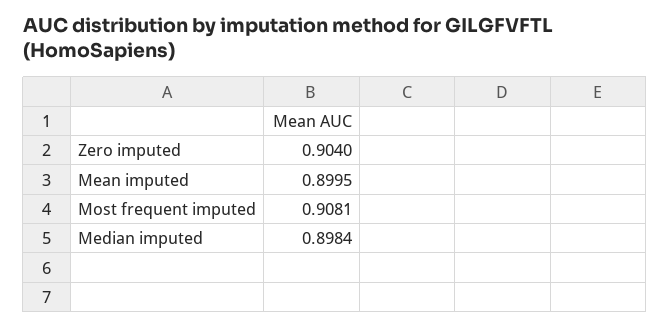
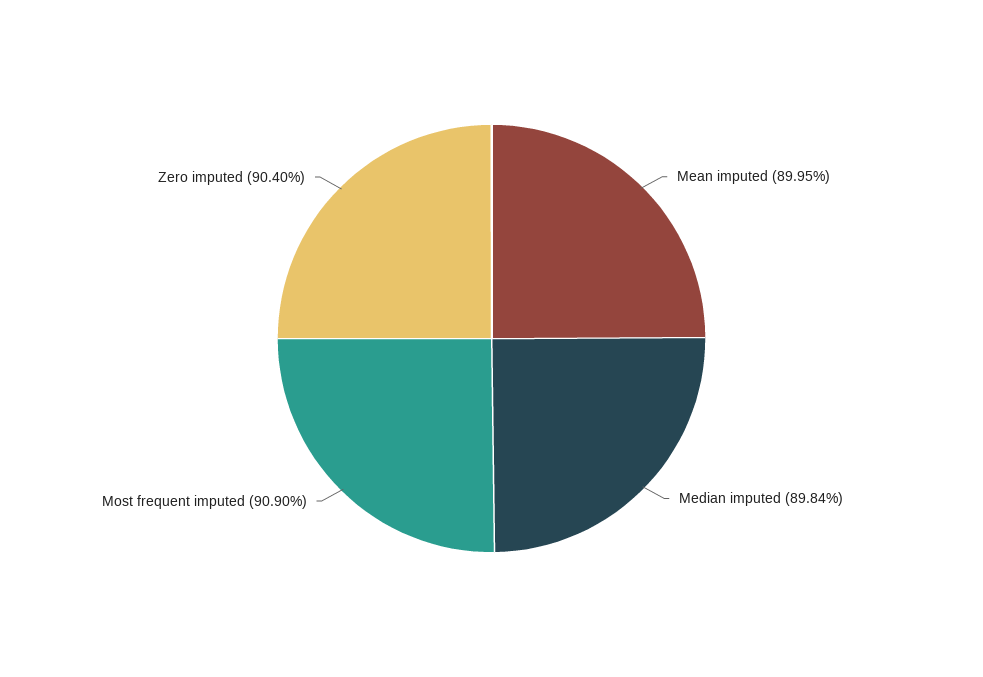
Most frequent imputed: 0.9081 -> 0.909

